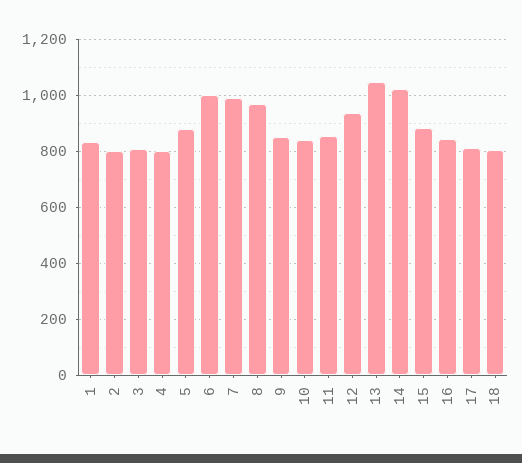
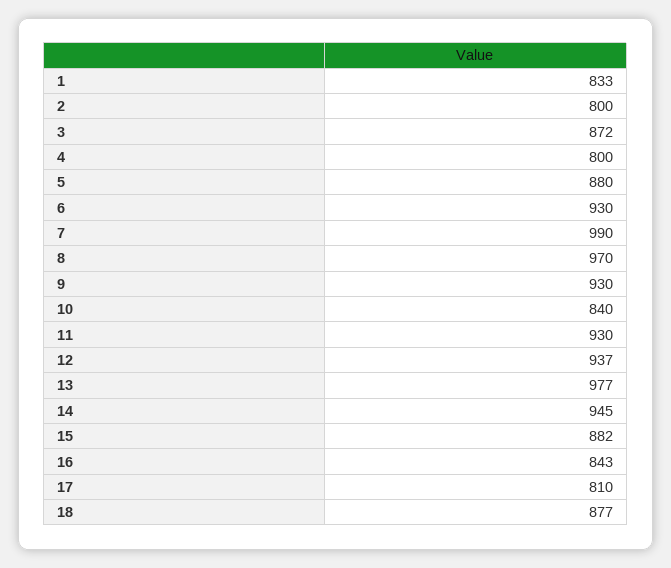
3: 800 -> 872
6: 1000 -> 930
9: 850 -> 930
11: 850 -> 930
13: 1050 -> 977
14: 1025 -> 945
18: 800 -> 877

